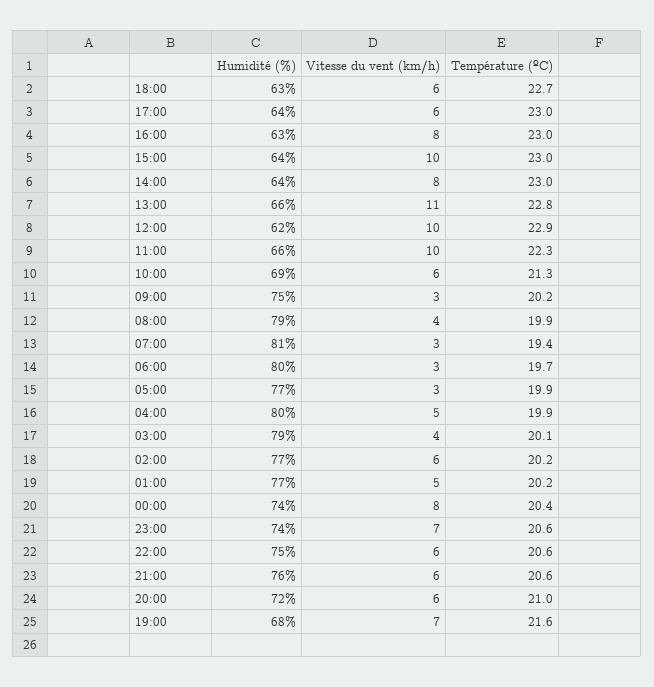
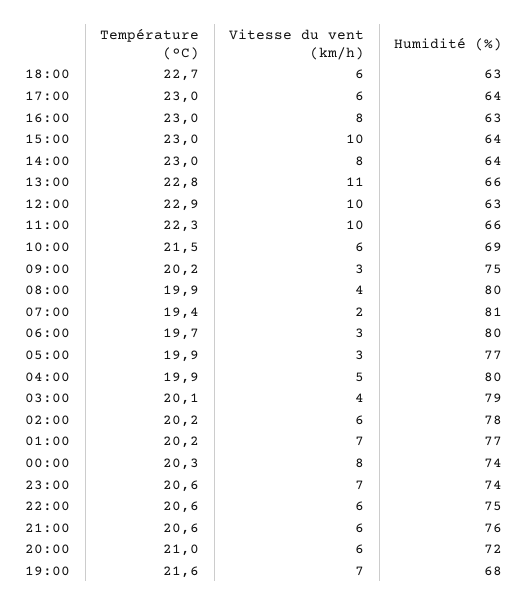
Humidité (%), 12:00: 62 -> 63
Température (ºC), 10:00: 21.3 -> 21.5
Humidité (%), 08:00: 79 -> 80
Vitesse du vent (km/h), 07:00: 3 -> 2
Humidité (%), 02:00: 77 -> 78
Vitesse du vent (km/h), 01:00: 5 -> 7
Température (ºC), 00:00: 20.4 -> 20.3

